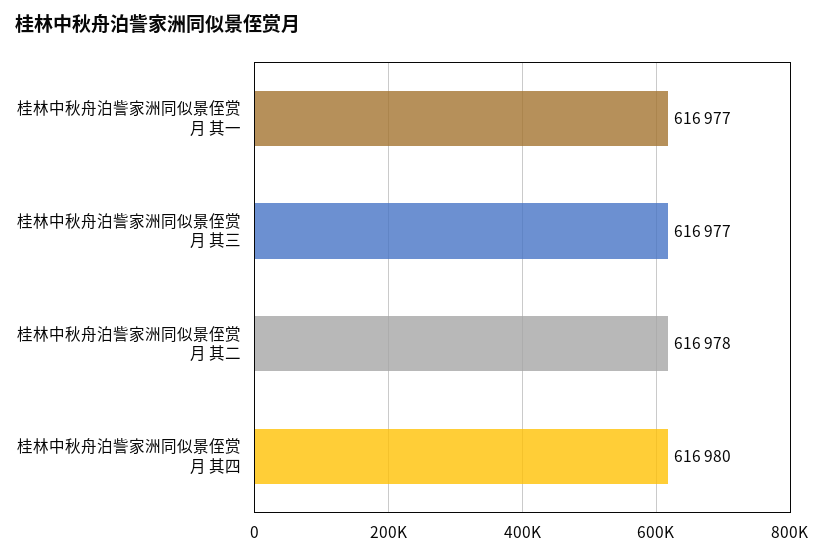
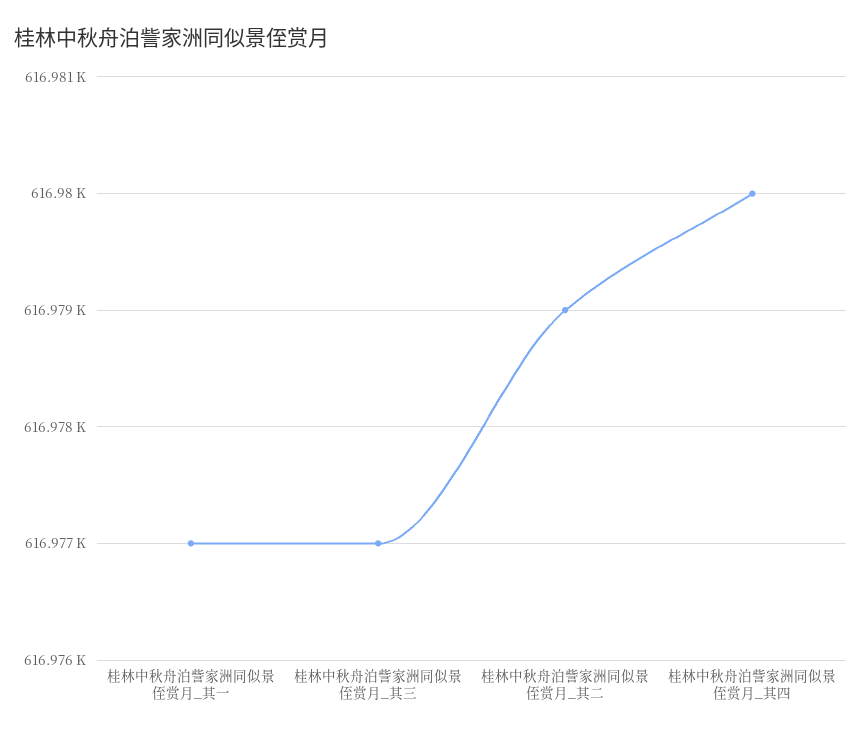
桂林中秋舟泊訾家洲同似景侄赏月 其二: 616978 -> 616979

